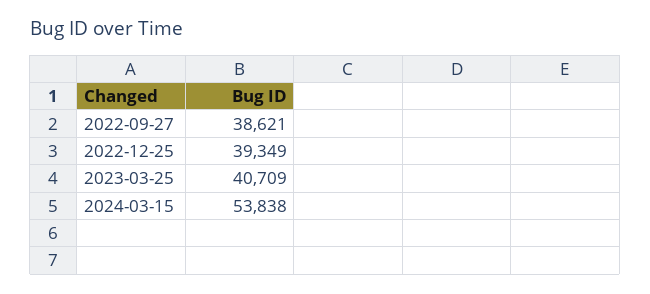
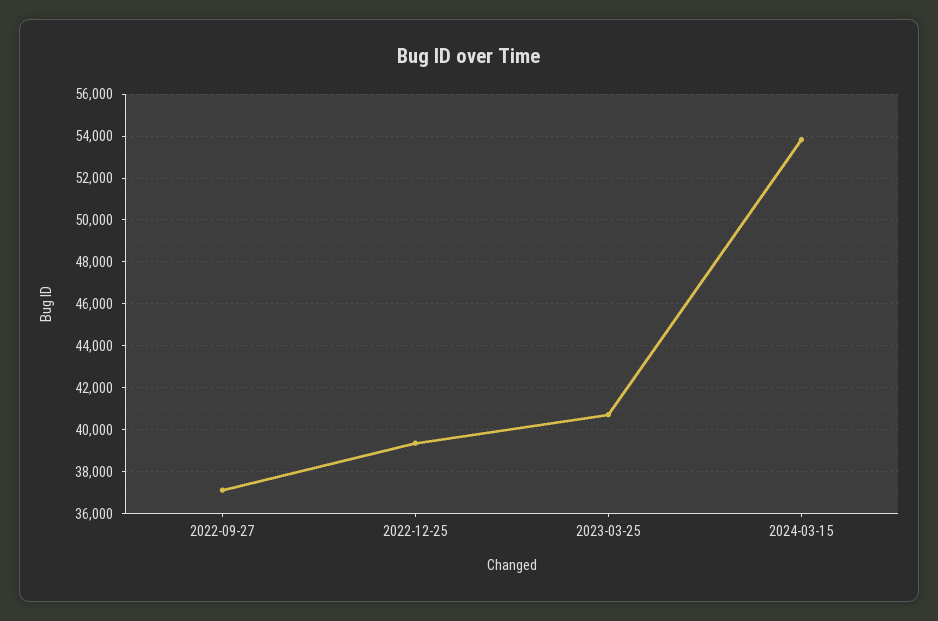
2022-09-27: 38621 -> 37000

